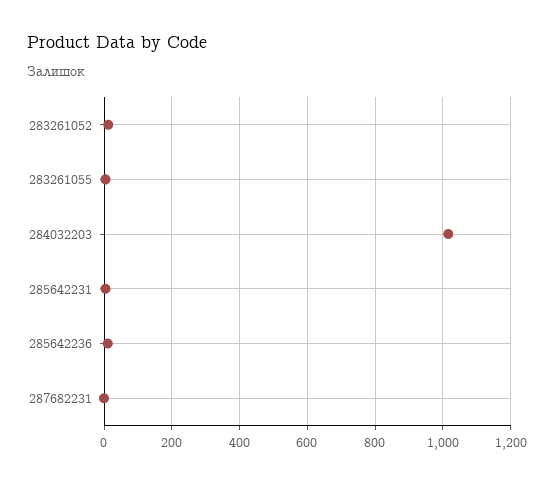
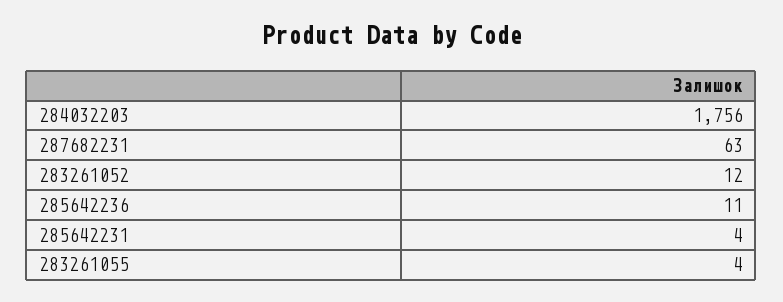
284032203: 1020 -> 1756
287682231: 0 -> 63

